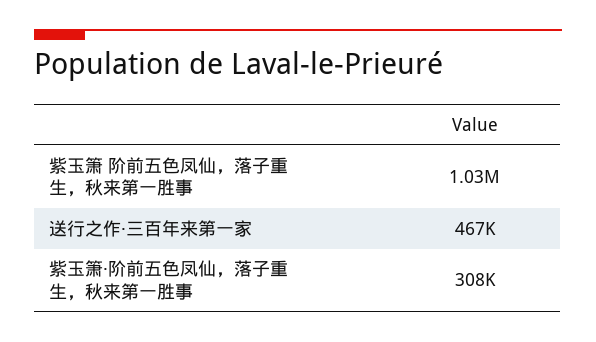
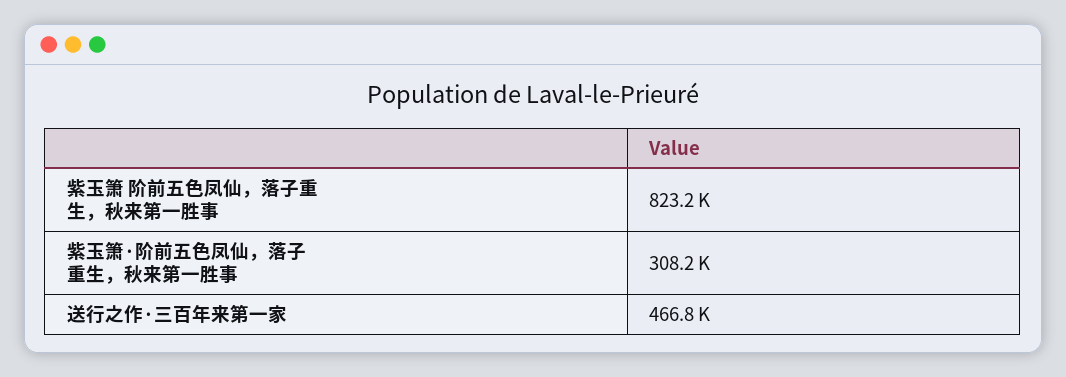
紫玉箫 阶前五色凤仙，落子重生，秋来第一胜事: 1030000 -> 823200

